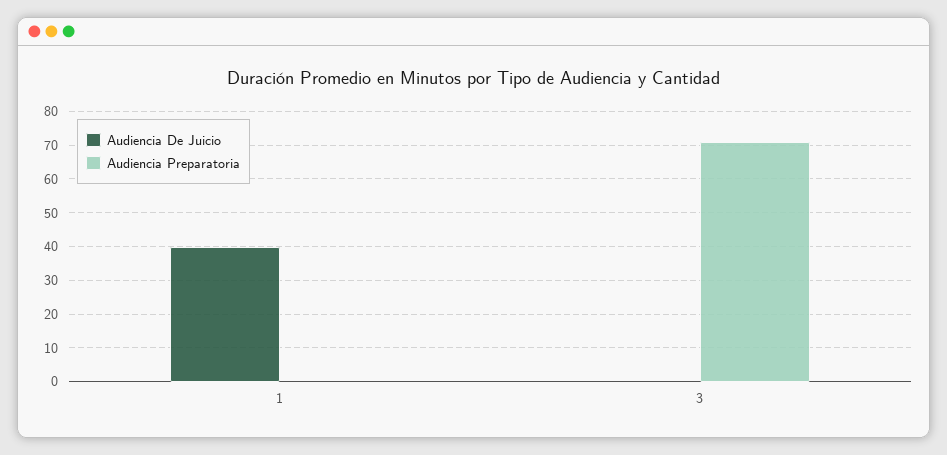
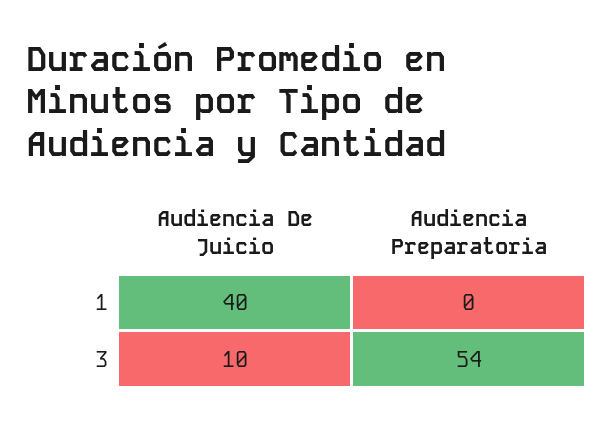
Audiencia De Juicio, 3: 0 -> 10
Audiencia Preparatoria, 3: 70 -> 54

